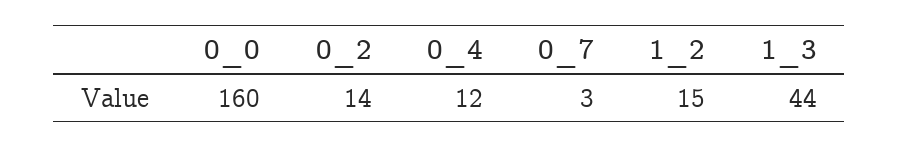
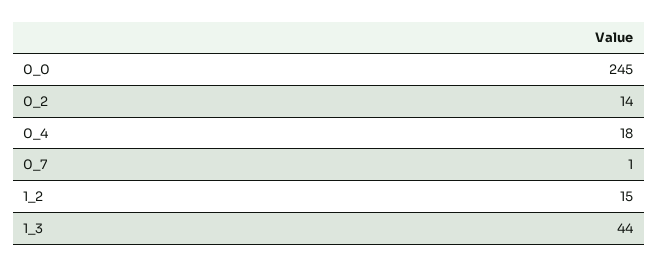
0_0: 160 -> 245
0_4: 12 -> 18
0_7: 3 -> 1

